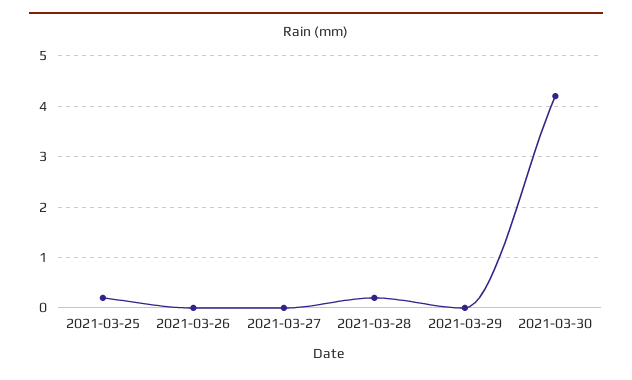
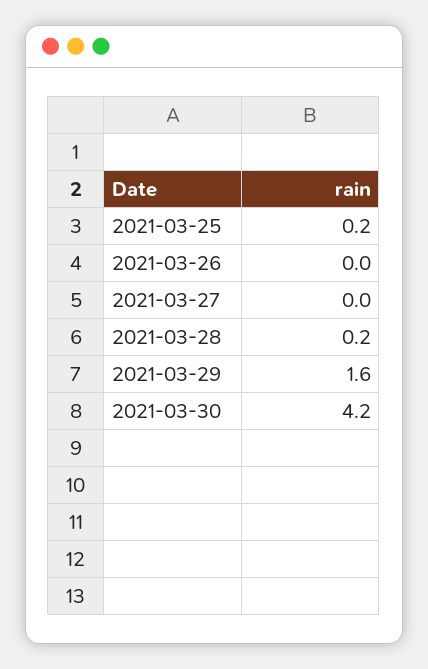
2021-03-29: 0 -> 1.6

